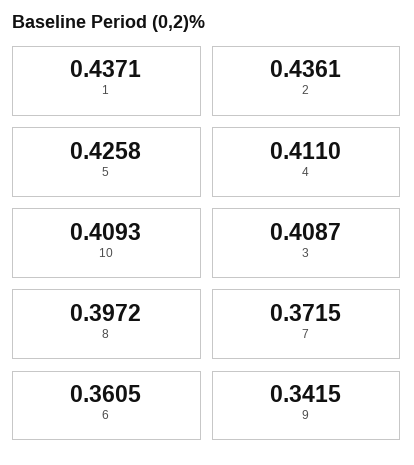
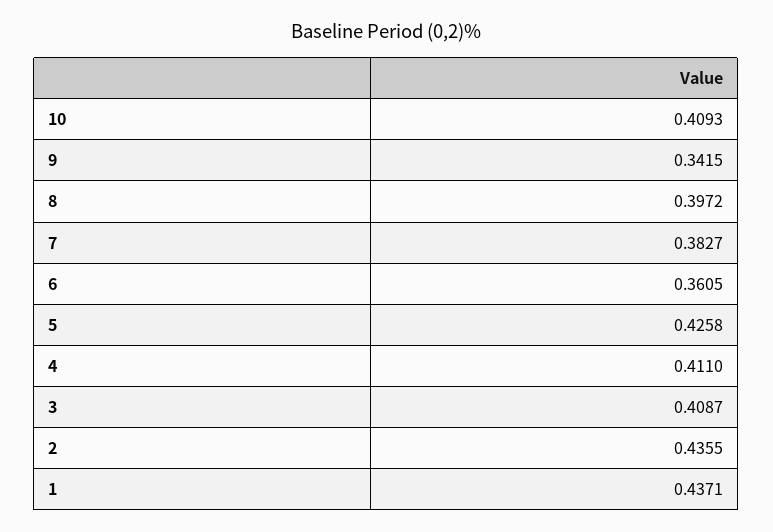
2: 0.4361 -> 0.4355
7: 0.3715 -> 0.3827

